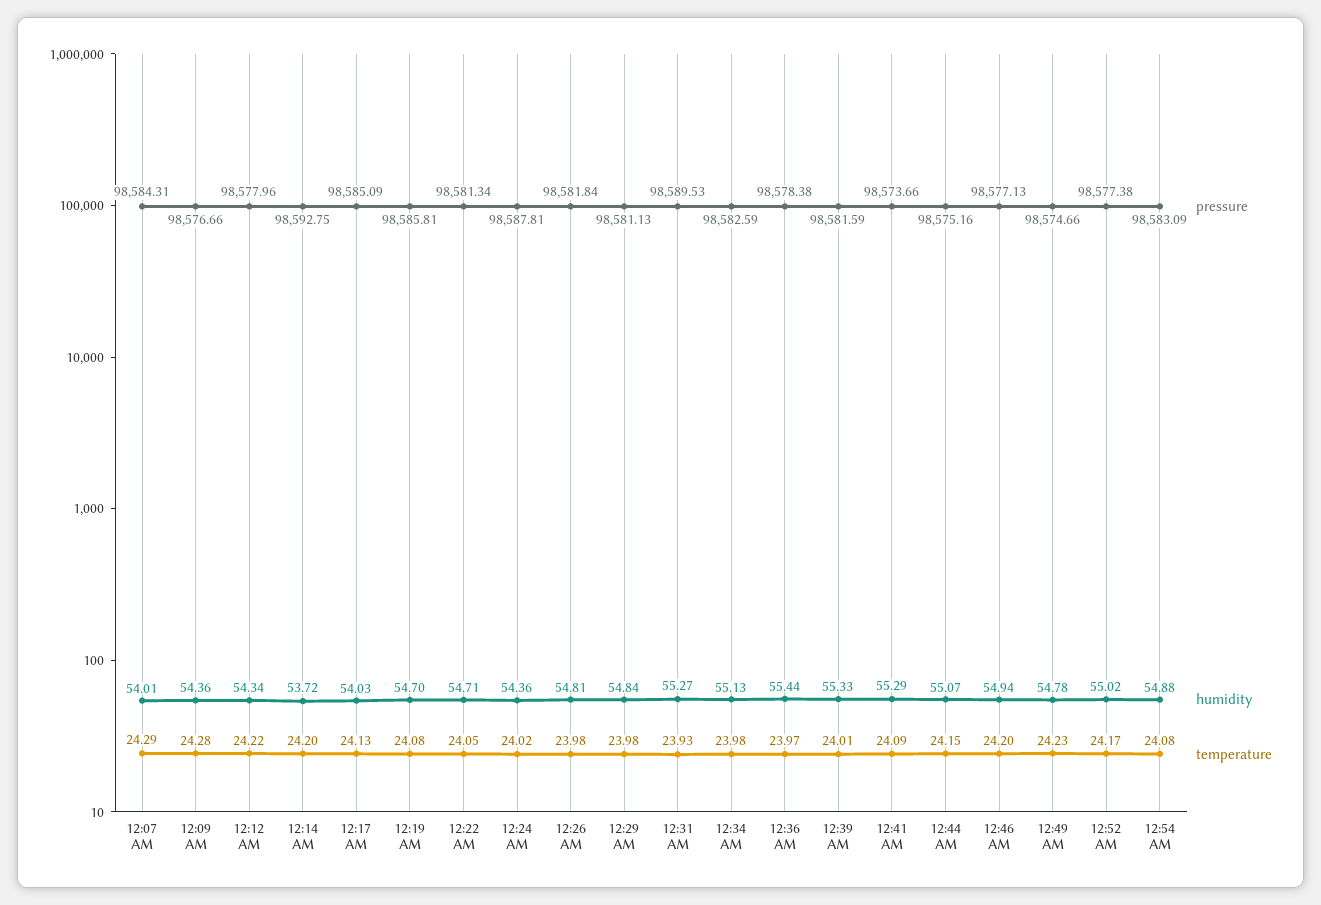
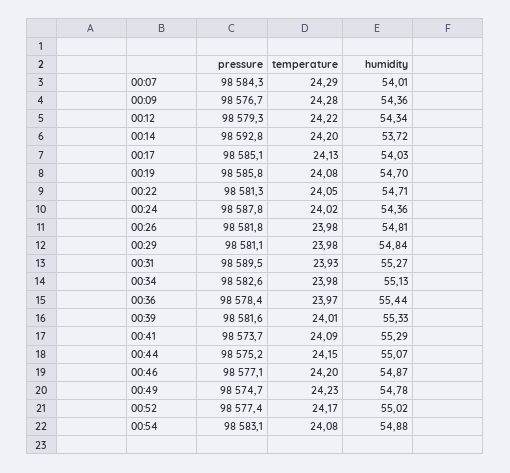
pressure, 12:12 AM: 98577.96 -> 98579.3
humidity, 12:46 AM: 54.94 -> 54.87

